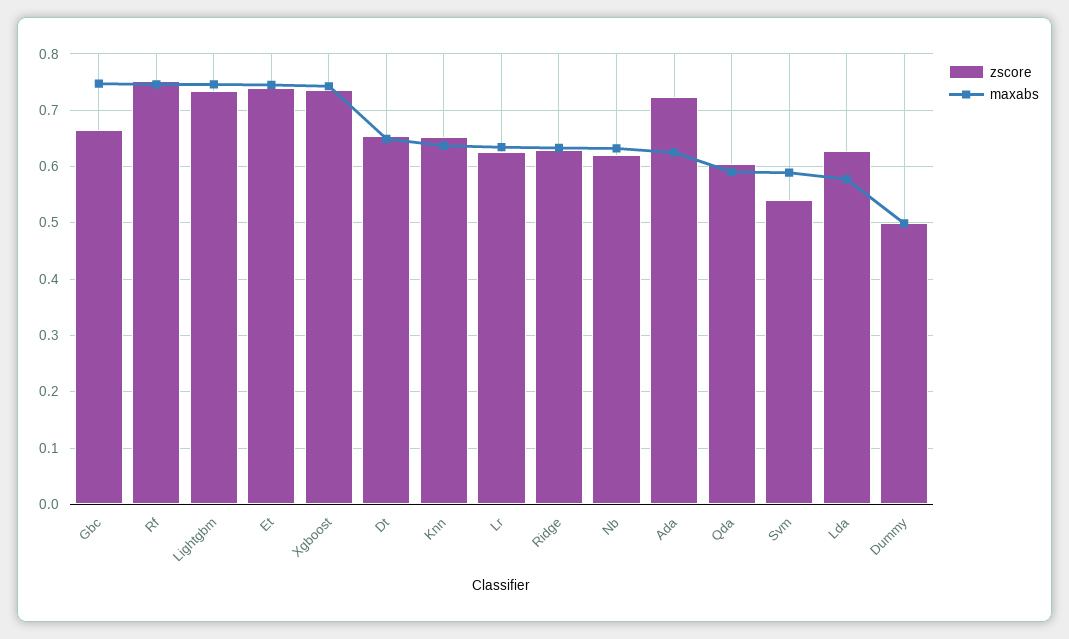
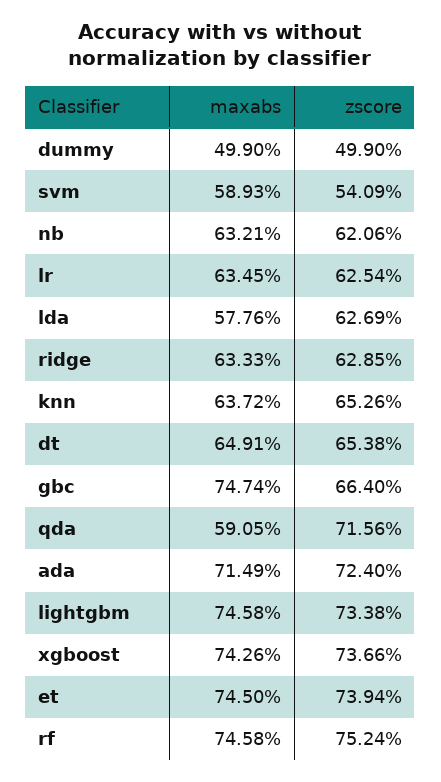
maxabs, Ada: 0.62 -> 0.7149
zscore, Qda: 0.6 -> 0.7156

